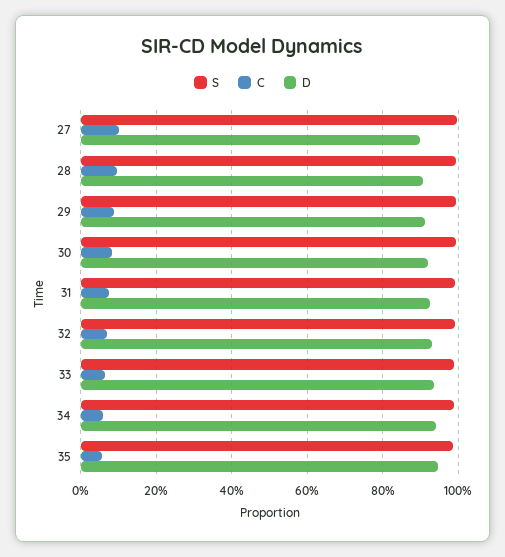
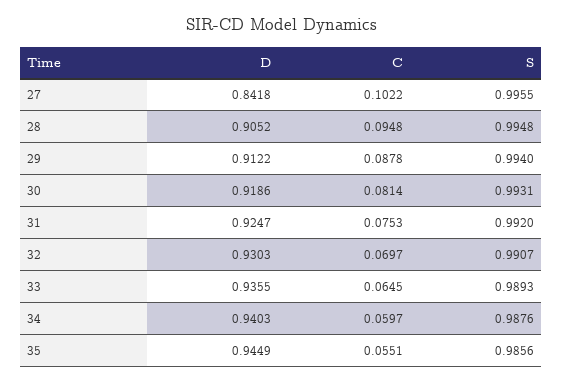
D, 27: 0.9 -> 0.8418

